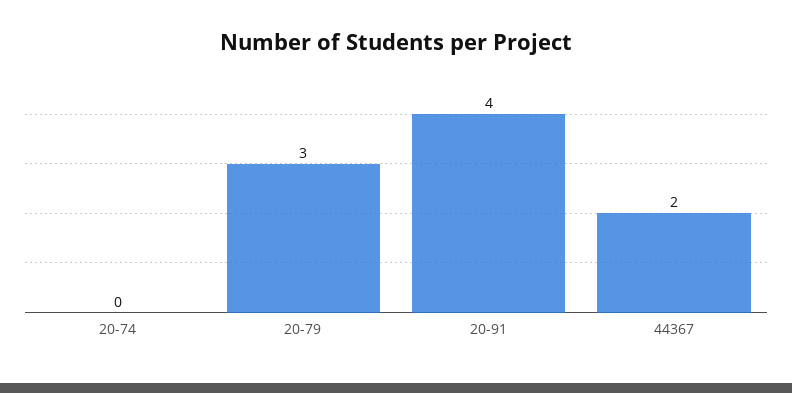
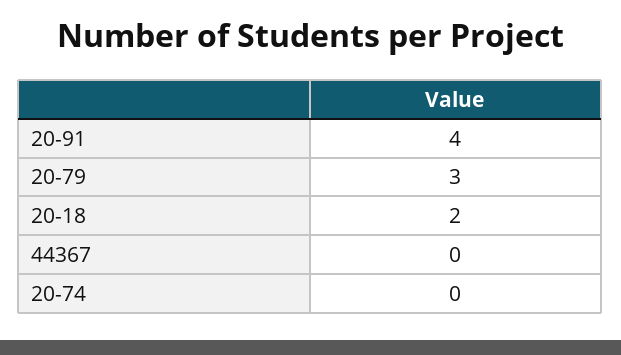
44367: 2 -> 0
20-18: none -> 2

